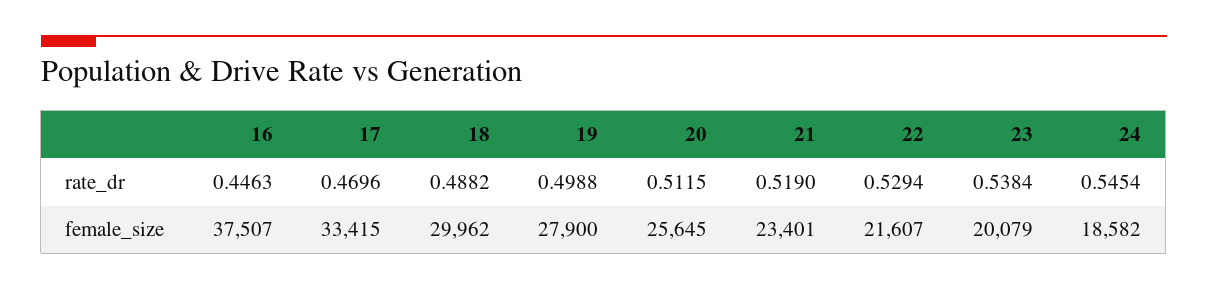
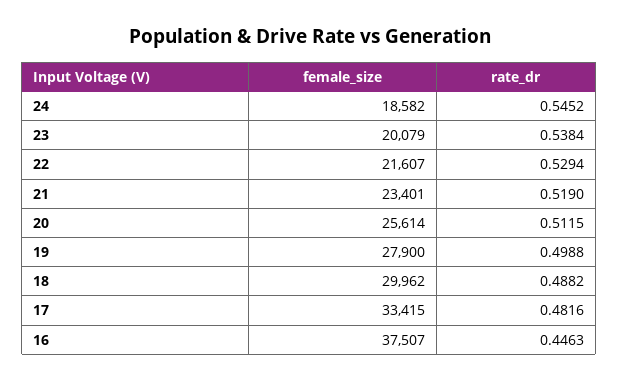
17, rate_dr: 0.4696 -> 0.4816
24, rate_dr: 0.5454 -> 0.5452
20, female_size: 25645 -> 25614

